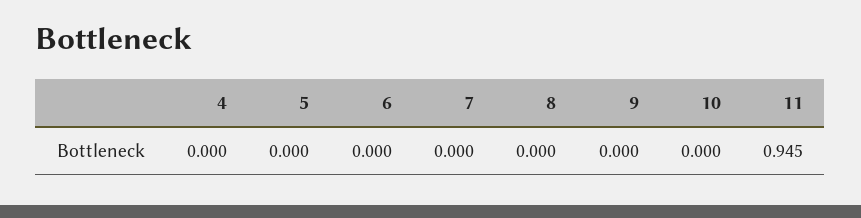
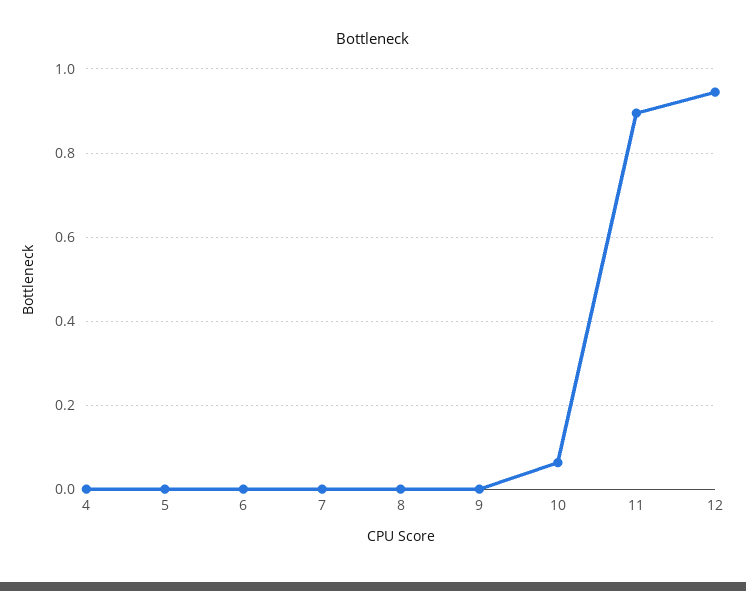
10: 0 -> 0.06
11: 0.945 -> 0.9
12: none -> 0.94

